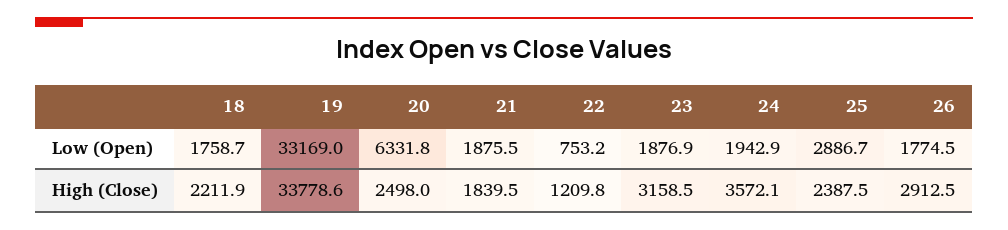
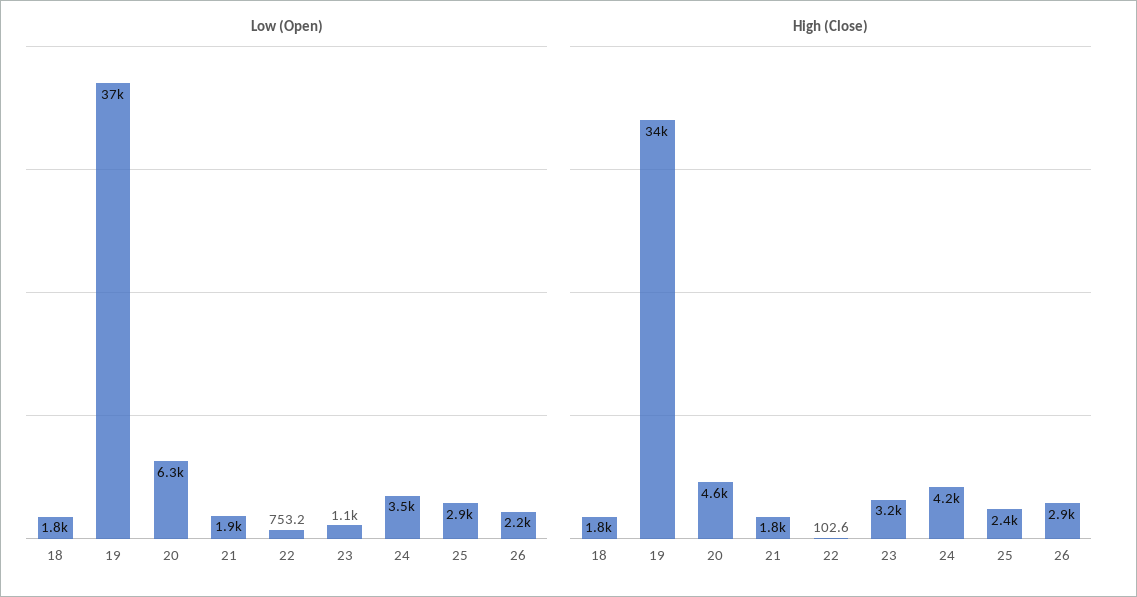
Low (Open), 19: 33169 -> 37000
Low (Open), 23: 1876.9 -> 1100
Low (Open), 24: 1942.9 -> 3500
Low (Open), 26: 1774.5 -> 2200
High (Close), 18: 2211.9 -> 1800
High (Close), 20: 2498 -> 4600
High (Close), 22: 1209.8 -> 102.6
High (Close), 24: 3572.1 -> 4200

